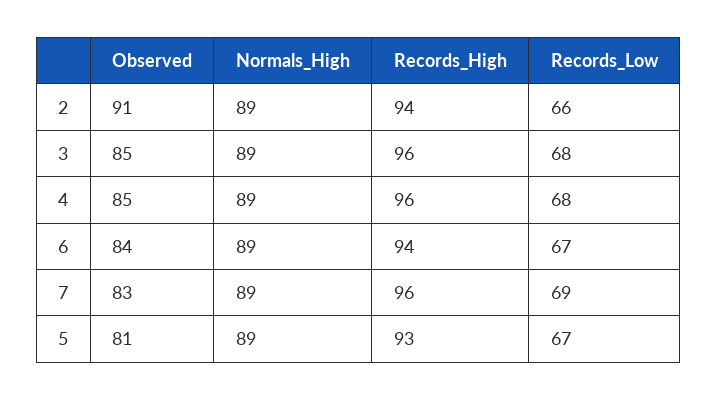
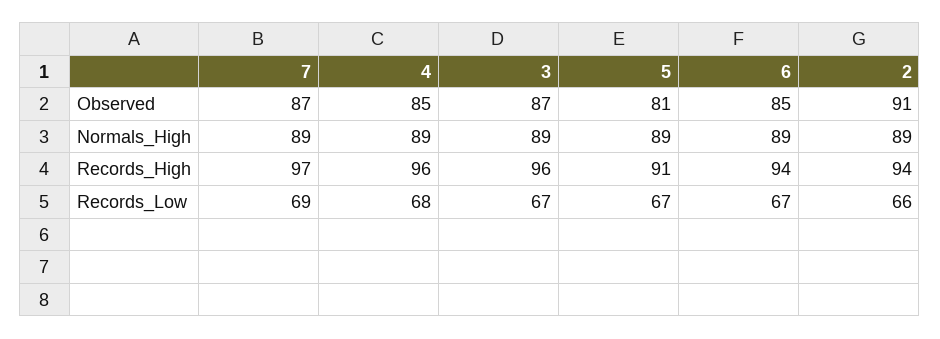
Observed, 3: 85 -> 87
Records_Low, 3: 68 -> 67
Observed, 6: 84 -> 85
Observed, 7: 83 -> 87
Records_High, 7: 96 -> 97
Records_High, 5: 93 -> 91

